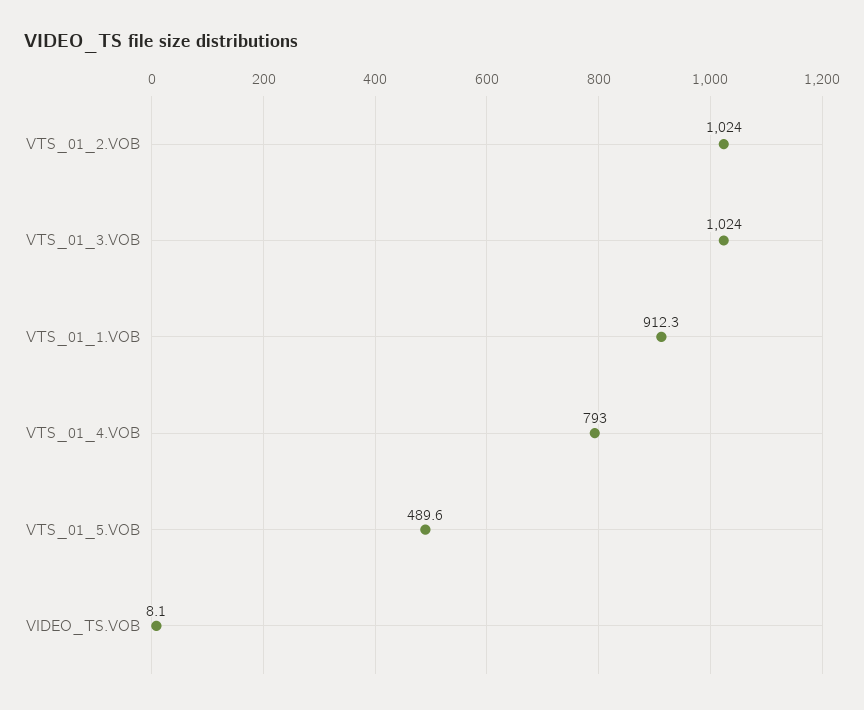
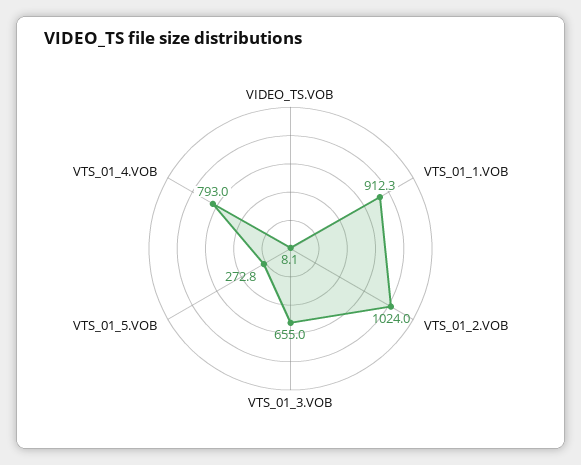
VTS_01_3.VOB: 1024 -> 655
VTS_01_5.VOB: 489.6 -> 272.8

